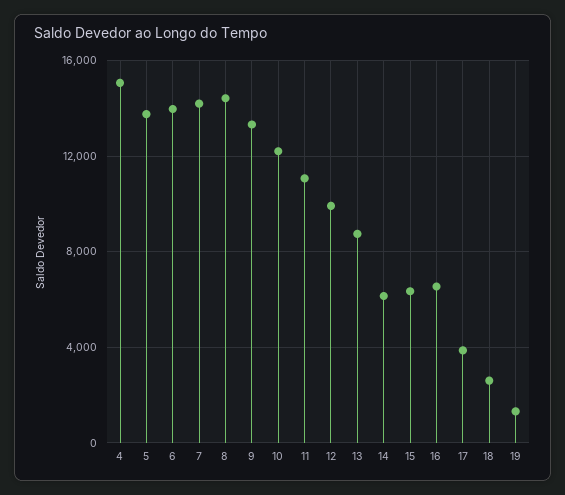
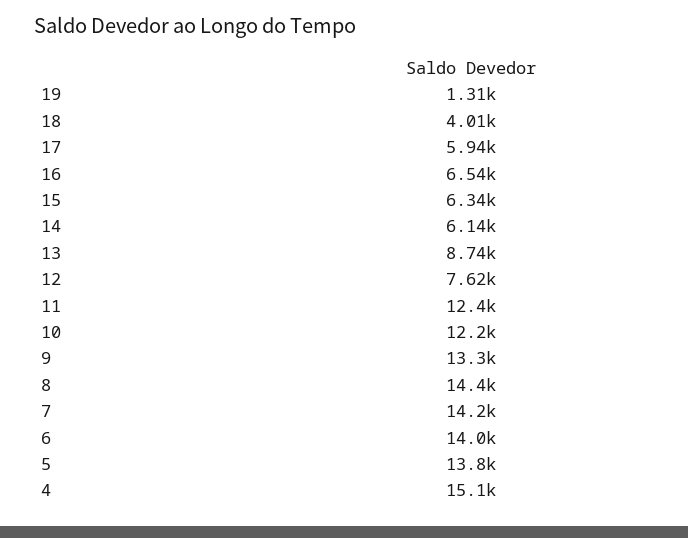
11: 11000 -> 12400
12: 10000 -> 7620
17: 4000 -> 5940
18: 2500 -> 4010

